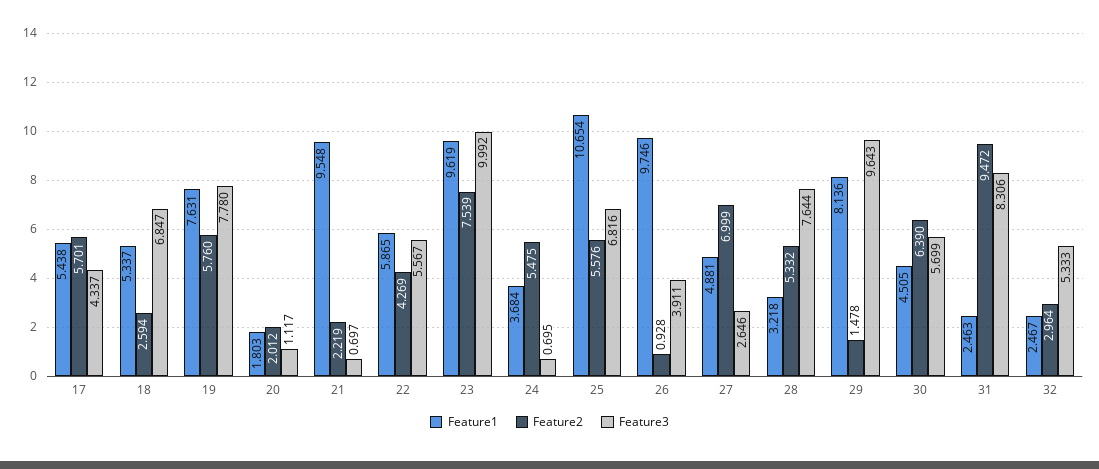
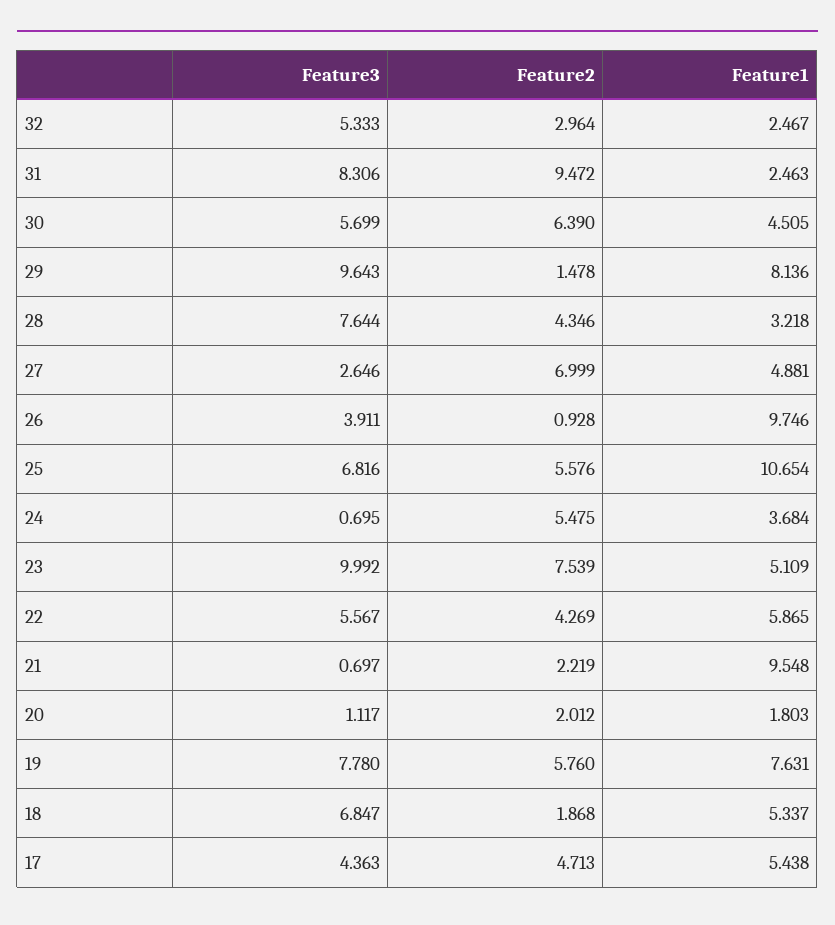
Feature2, 17: 5.701 -> 4.713
Feature3, 17: 4.337 -> 4.363
Feature2, 18: 2.594 -> 1.868
Feature1, 23: 9.619 -> 5.109
Feature2, 28: 5.332 -> 4.346

